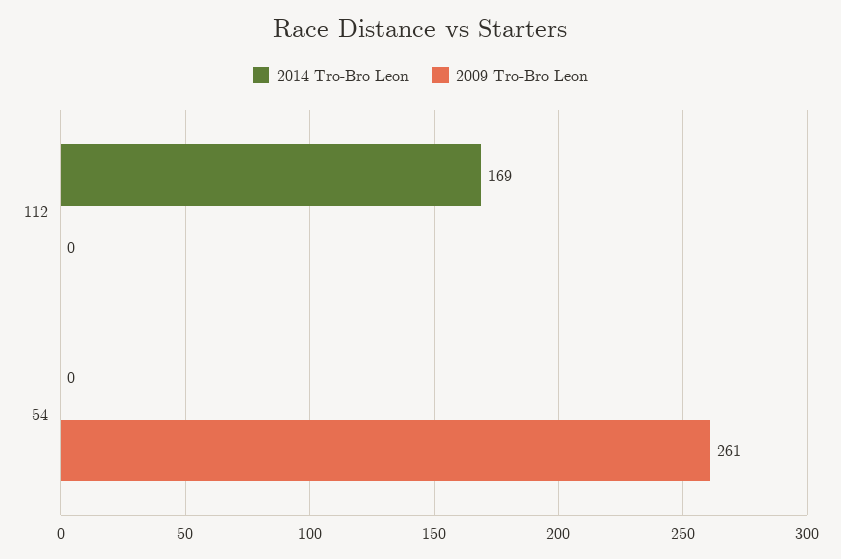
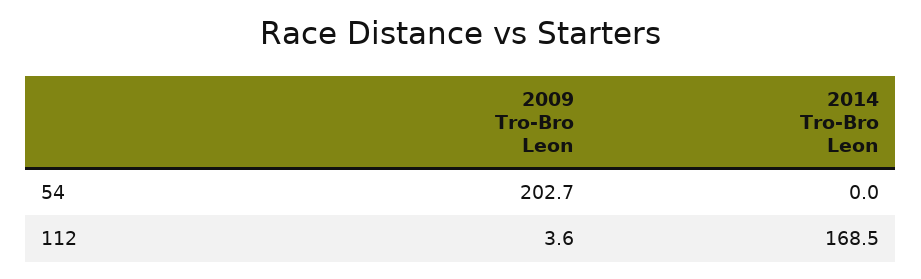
2009 Tro-Bro Leon, 112: 0 -> 3.6
2009 Tro-Bro Leon, 54: 261 -> 202.7

